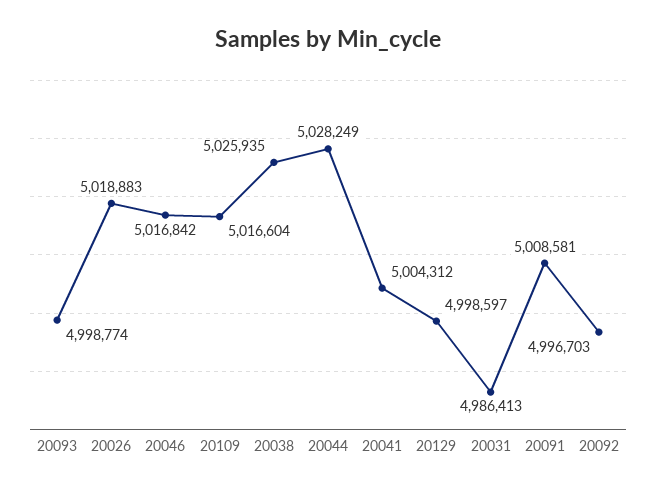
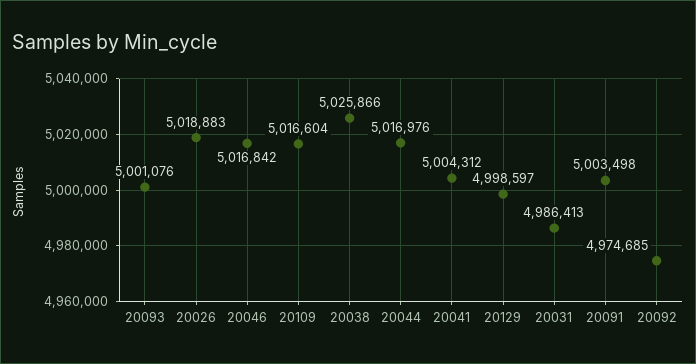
20093: 4998774 -> 5001076
20038: 5025935 -> 5025866
20044: 5028249 -> 5016976
20091: 5008581 -> 5003498
20092: 4996703 -> 4974685

